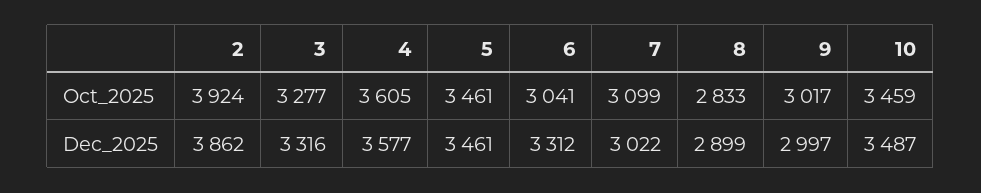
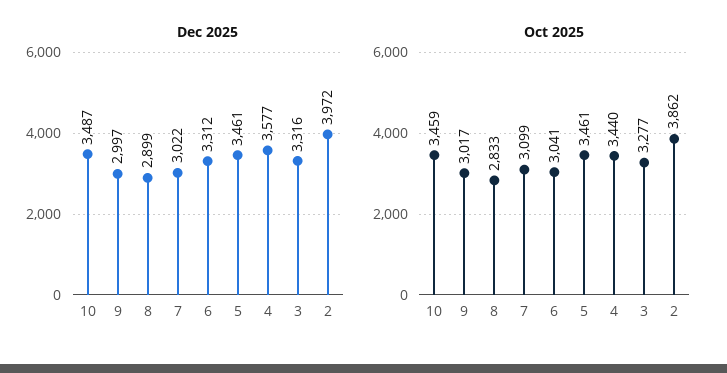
Oct_2025, 2: 3924 -> 3862
Oct_2025, 4: 3605 -> 3440
Dec_2025, 2: 3862 -> 3972

